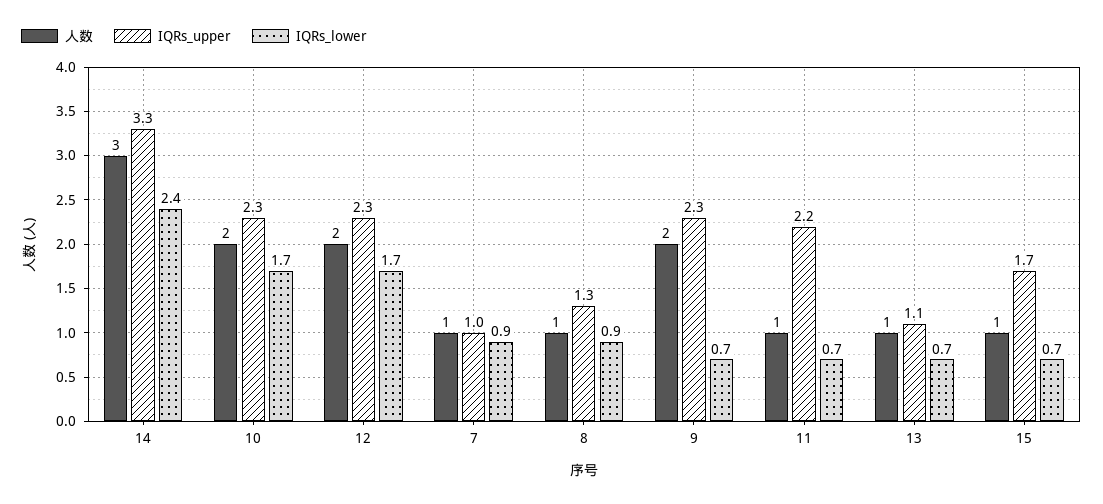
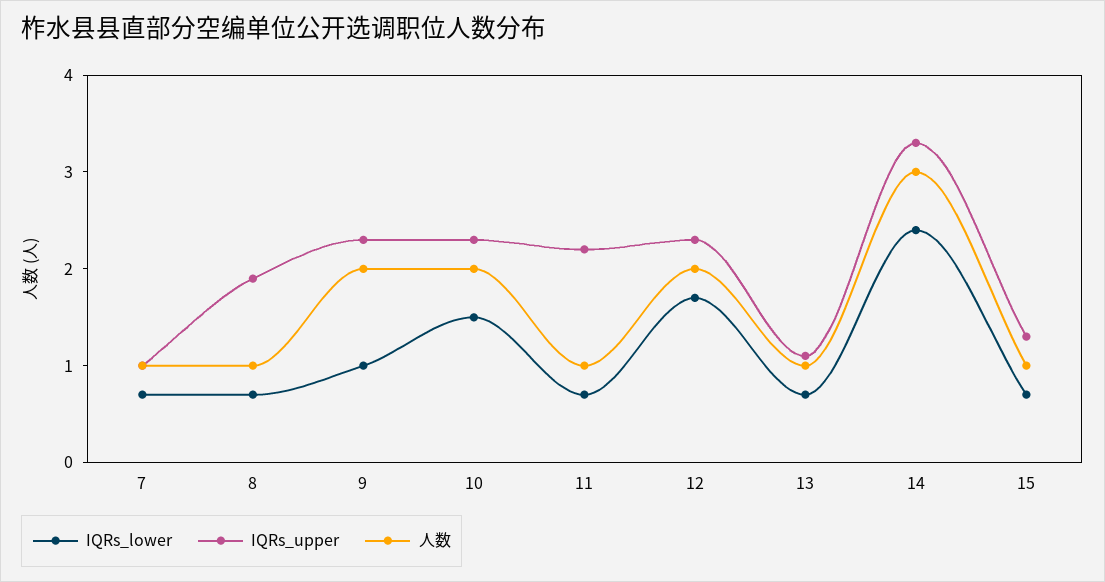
IQRs_lower, 10: 1.7 -> 1.5
IQRs_lower, 7: 0.9 -> 0.7
IQRs_upper, 8: 1.3 -> 1.9
IQRs_lower, 8: 0.9 -> 0.7
IQRs_lower, 9: 0.7 -> 1
IQRs_upper, 15: 1.7 -> 1.3

